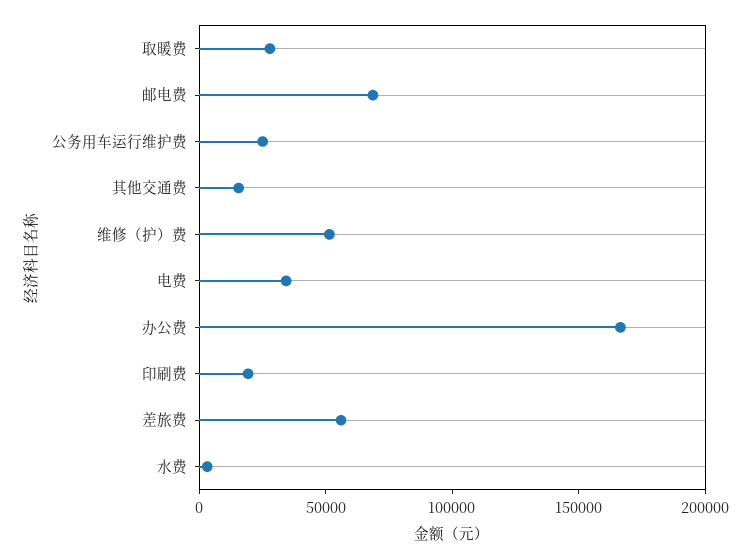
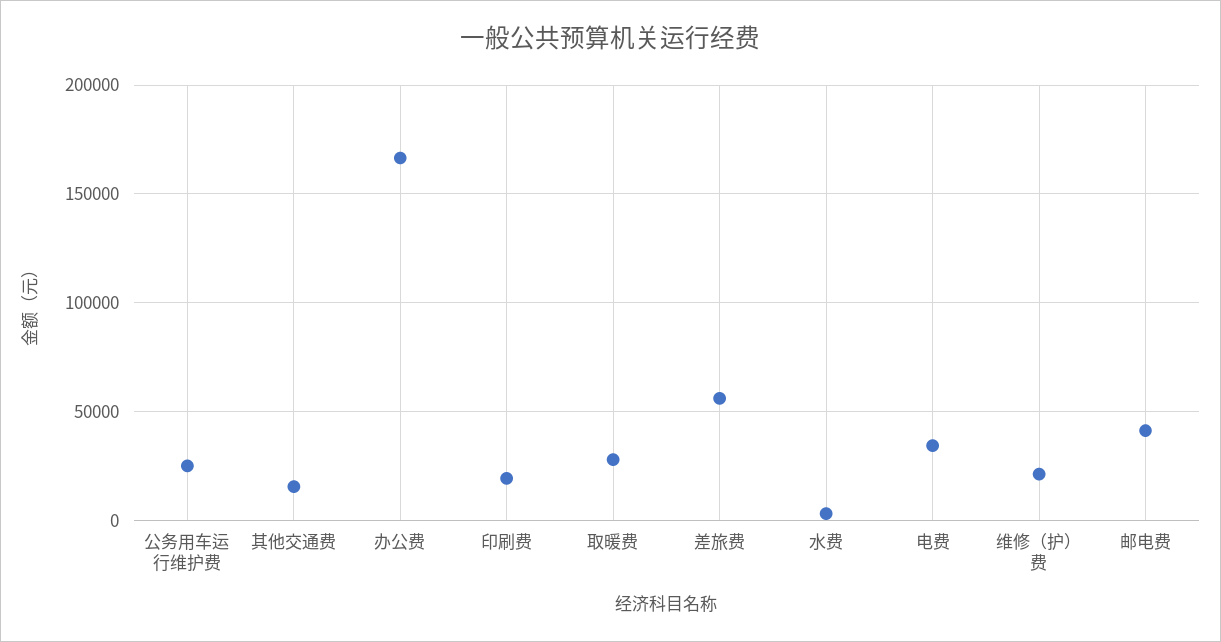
邮电费: 70000 -> 40000
维修（护）费: 50000 -> 20000

